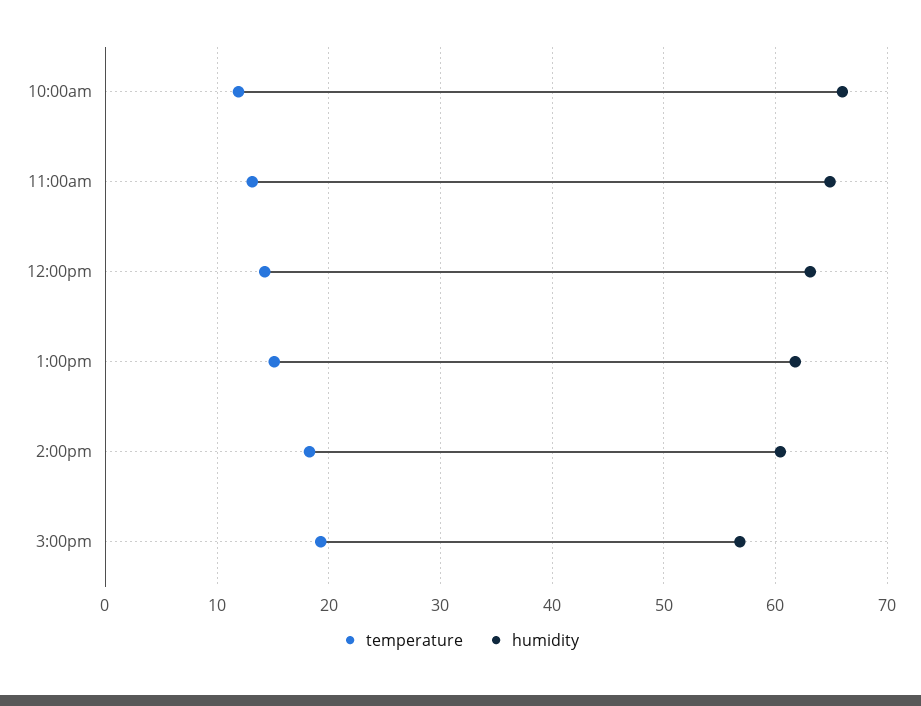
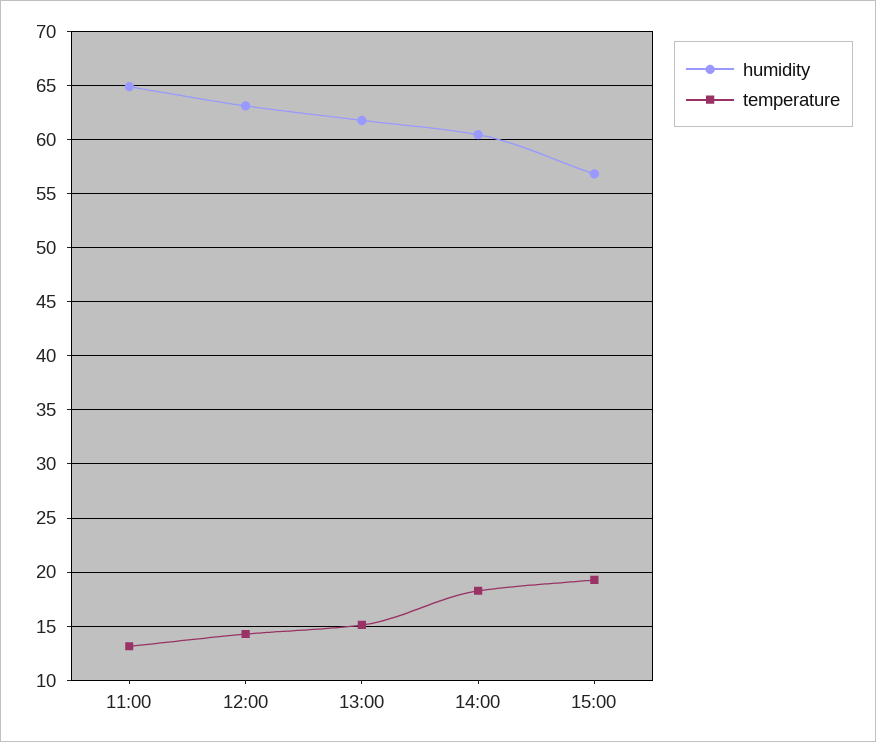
temperature, 10:00am: 12 -> none
humidity, 10:00am: 66 -> none

